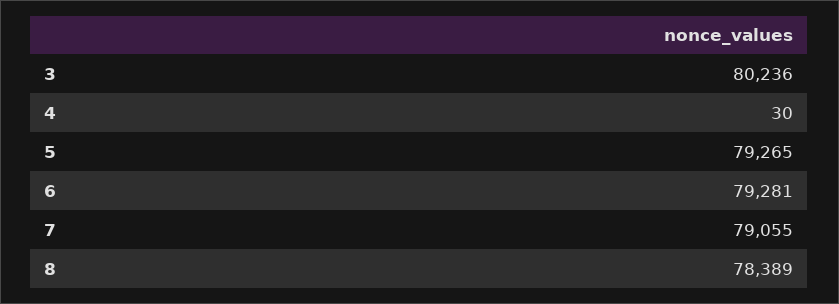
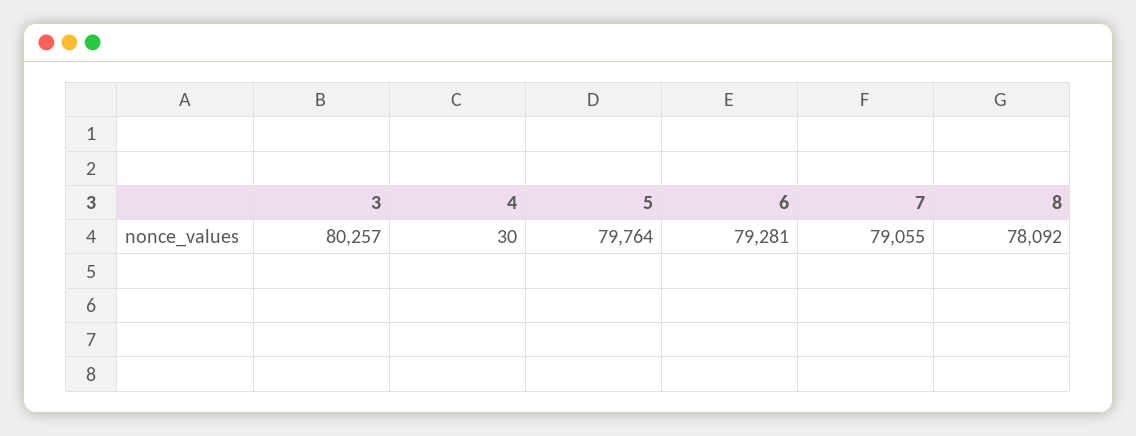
3: 80236 -> 80257
5: 79265 -> 79764
8: 78389 -> 78092

